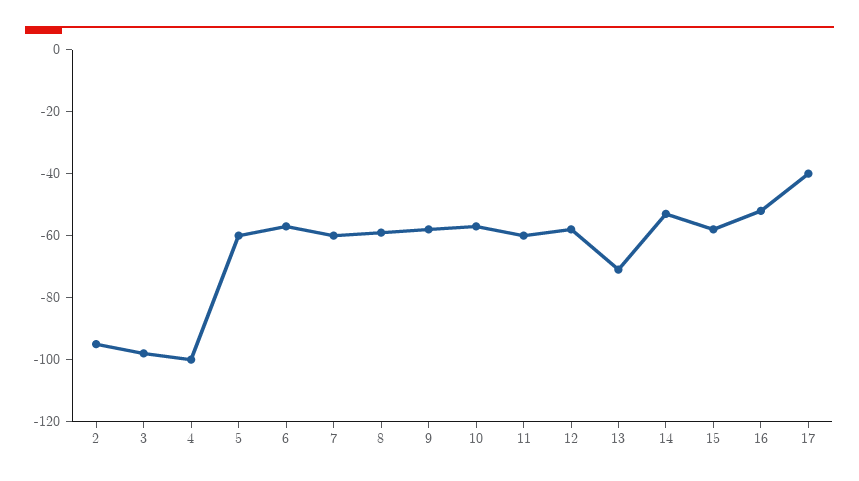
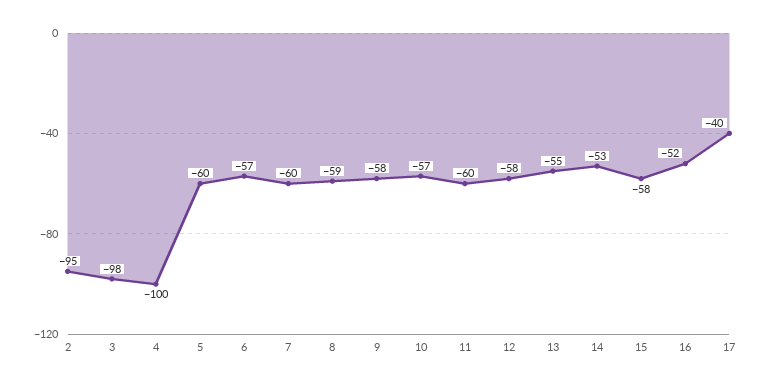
13: -70 -> -55

